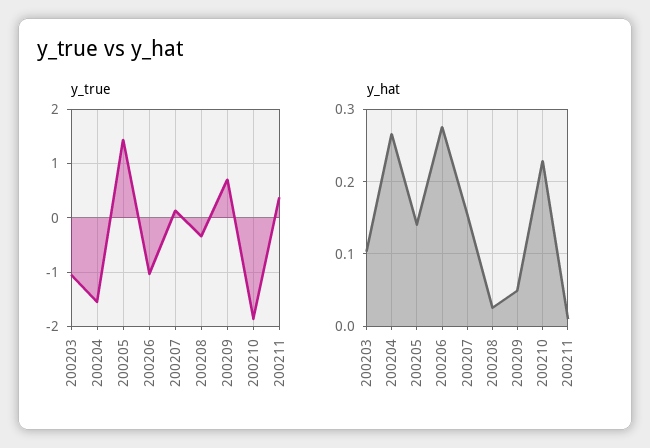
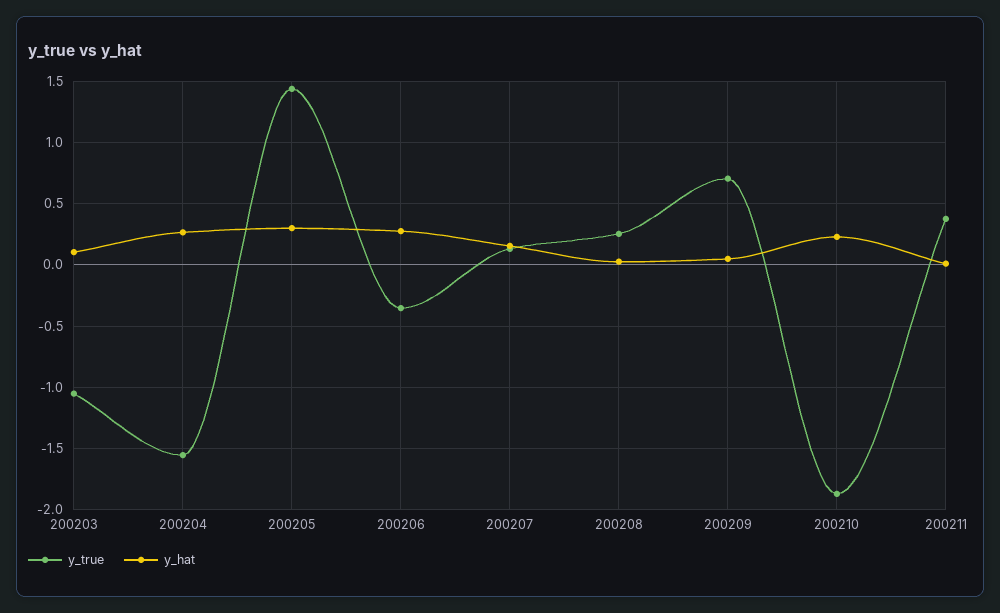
y_true, 200206: -1 -> -0.35
y_true, 200208: -0.4 -> 0.25
y_hat, 200205: 0.14 -> 0.3

